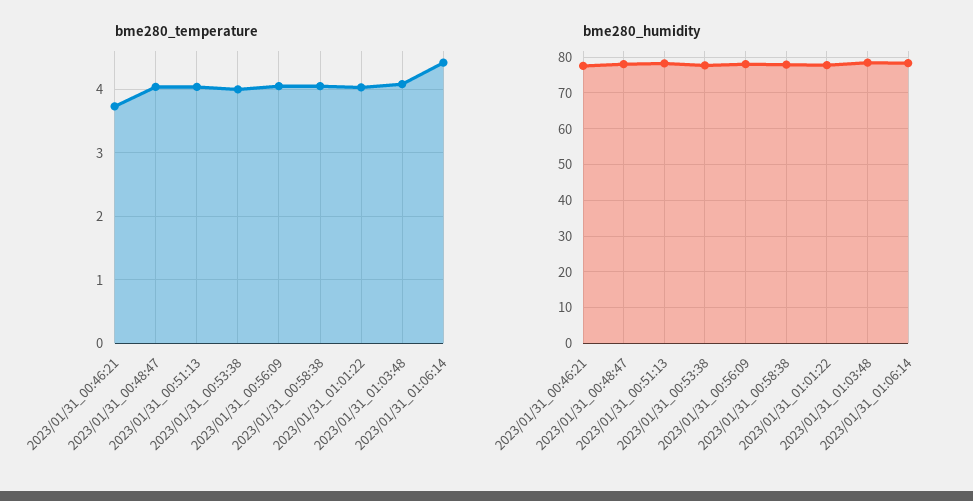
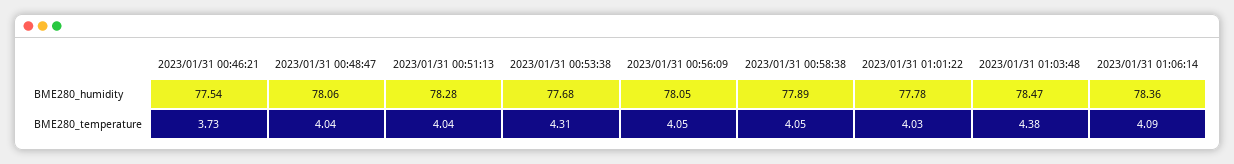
bme280_temperature, 2023/01/31_00:53:38: 4 -> 4.31
bme280_temperature, 2023/01/31_01:03:48: 4.1 -> 4.38
bme280_temperature, 2023/01/31_01:06:14: 4.4 -> 4.09

